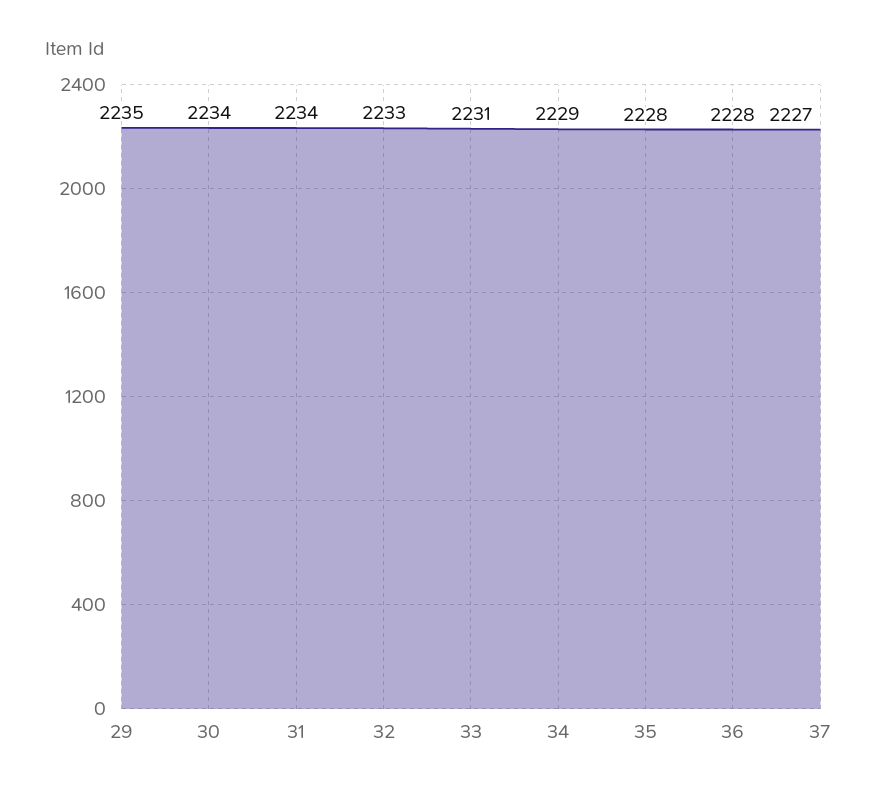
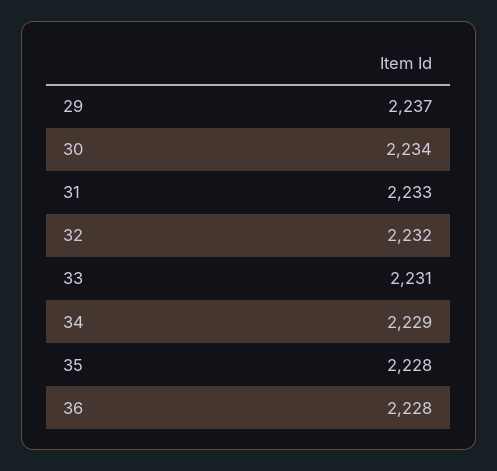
29: 2235 -> 2237
31: 2234 -> 2233
32: 2233 -> 2232
37: 2227 -> none

